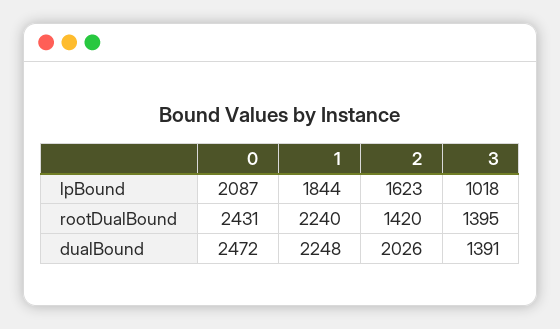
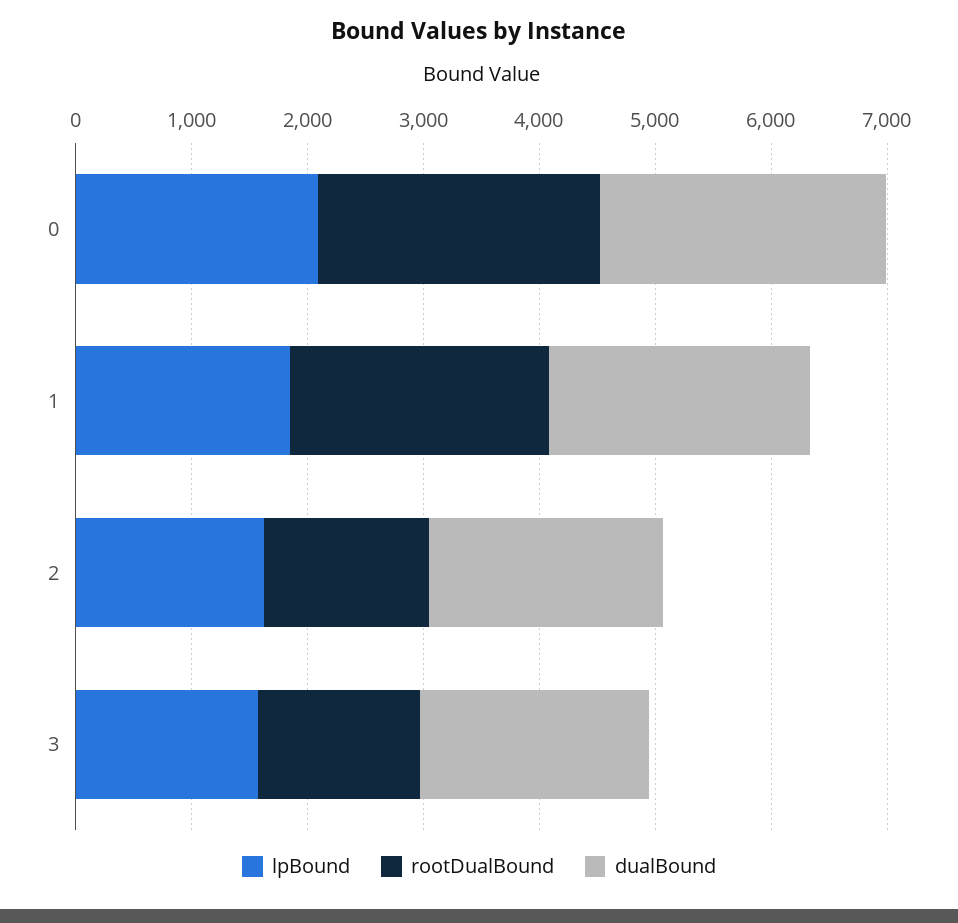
lpBound, 3: 1018 -> 1600
dualBound, 3: 1391 -> 2000

